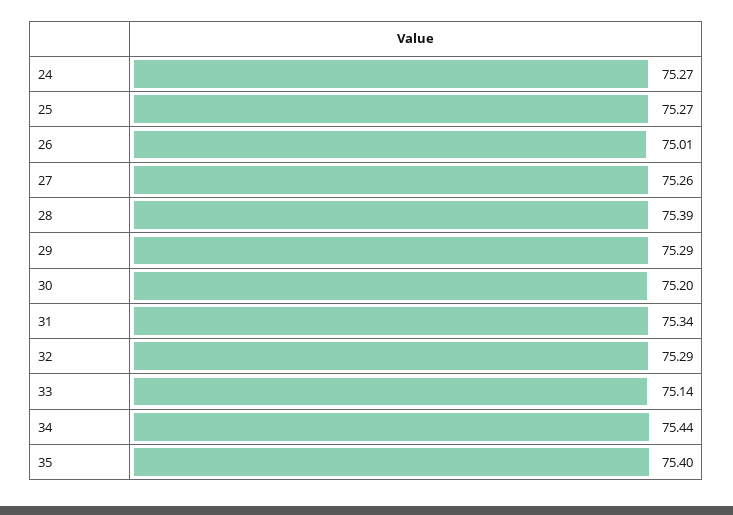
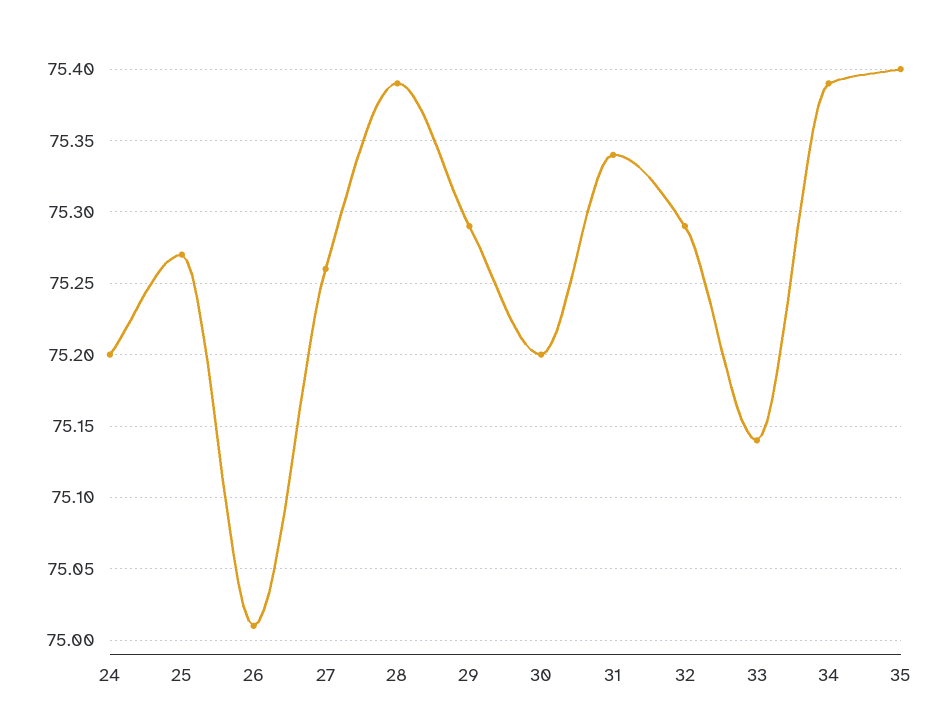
24: 75.27 -> 75.2
34: 75.44 -> 75.39

